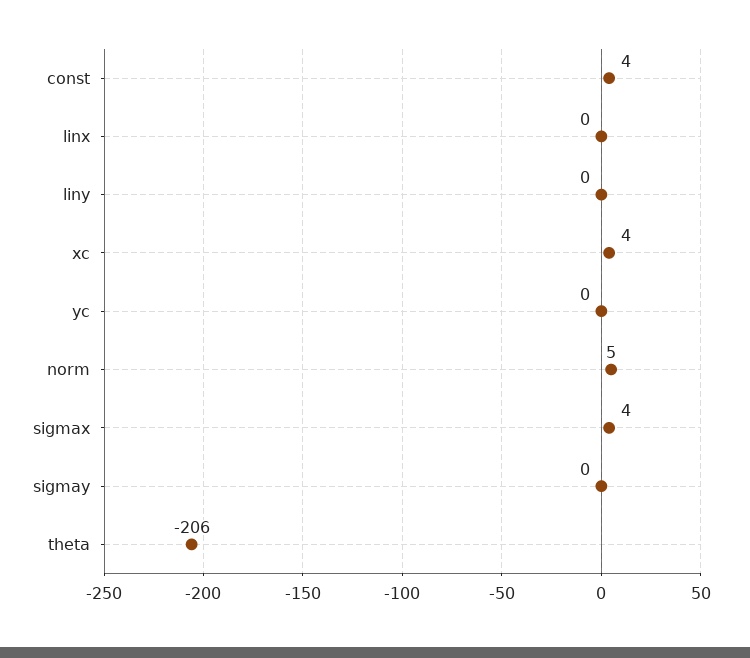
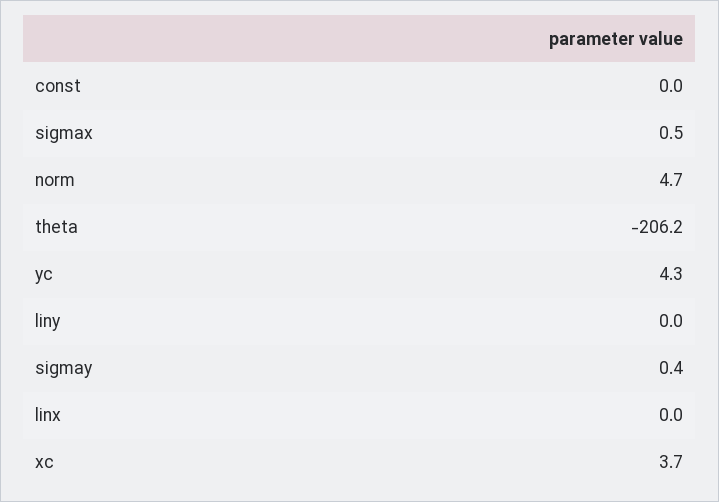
const: 4 -> 0
yc: 0 -> 4.3
sigmax: 4 -> 0.5

